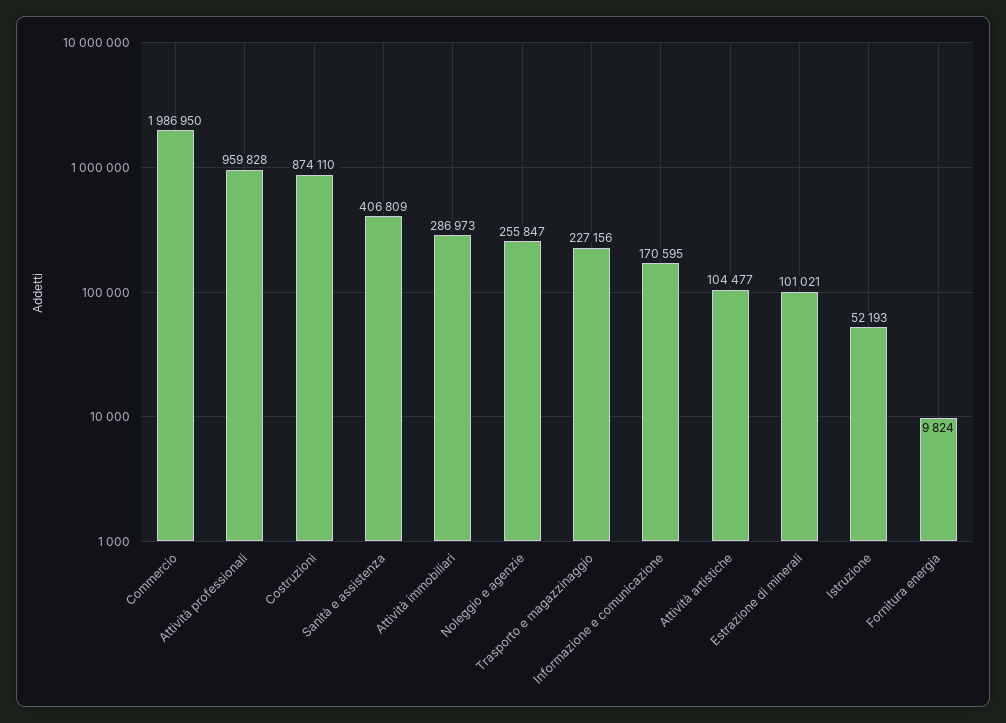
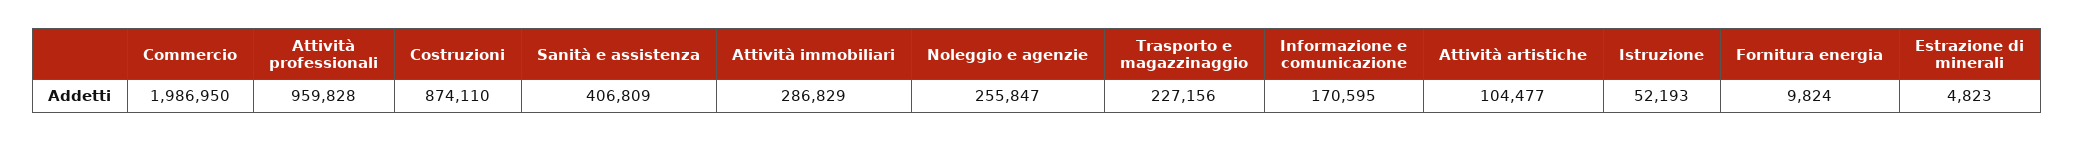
Attività immobiliari: 286973 -> 286829
Estrazione di minerali: 101021 -> 4823

